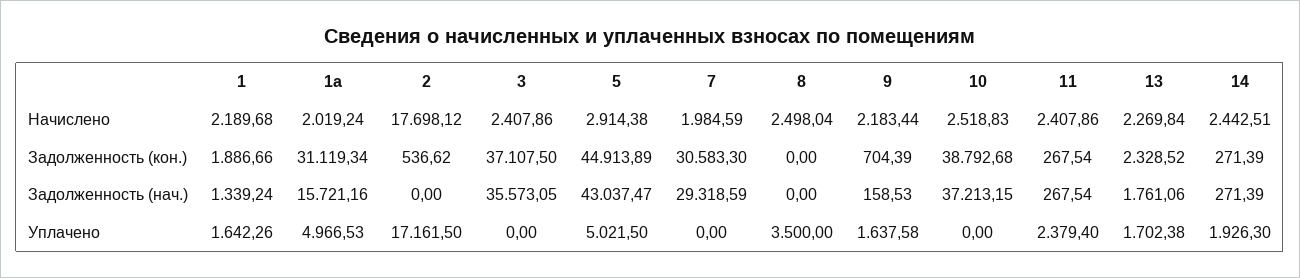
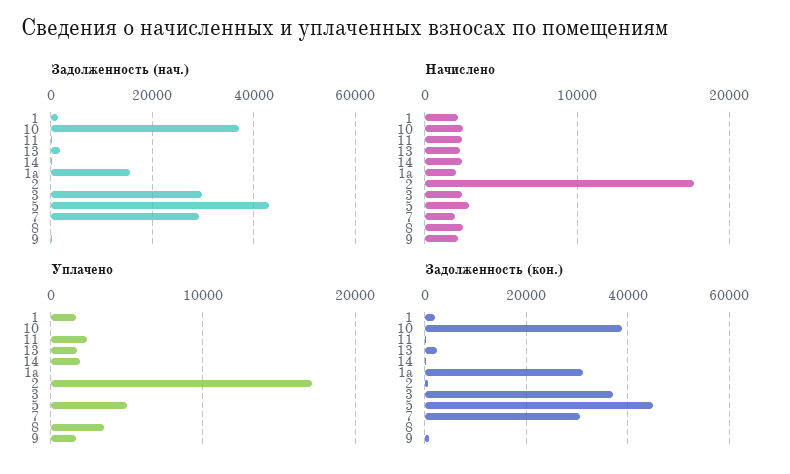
Задолженность (нач.), 3: 35573.05 -> 30000
Уплачено, 1а: 4966.53 -> 0

